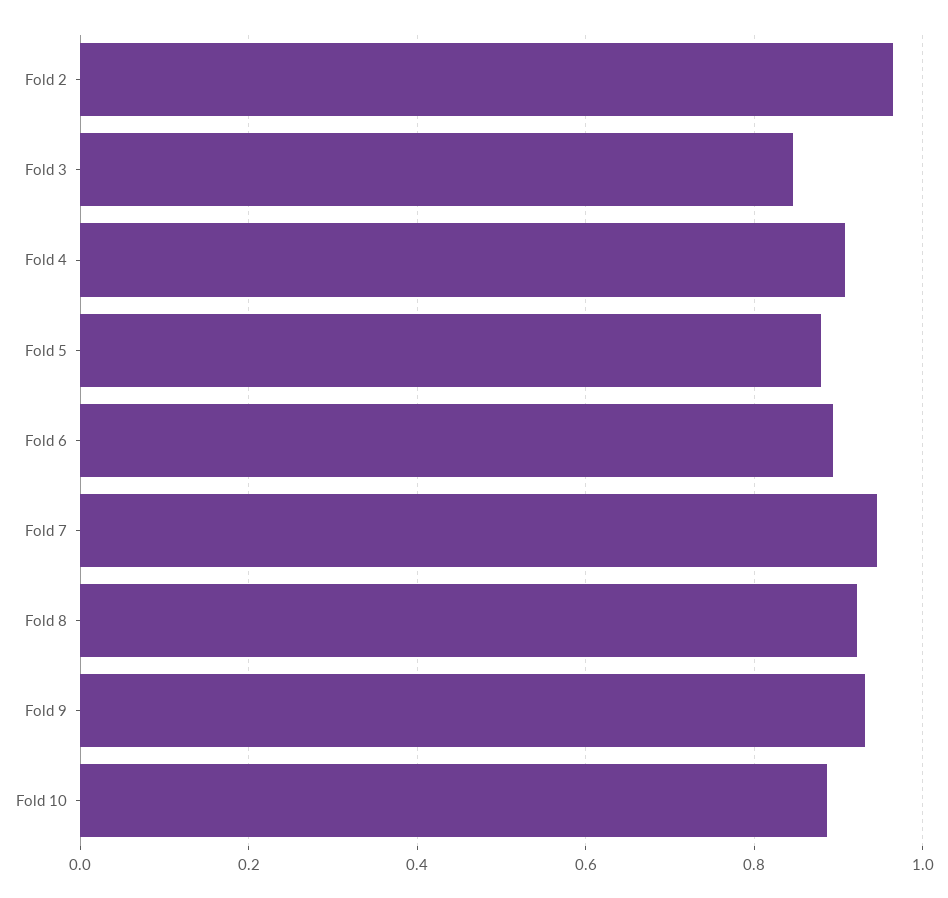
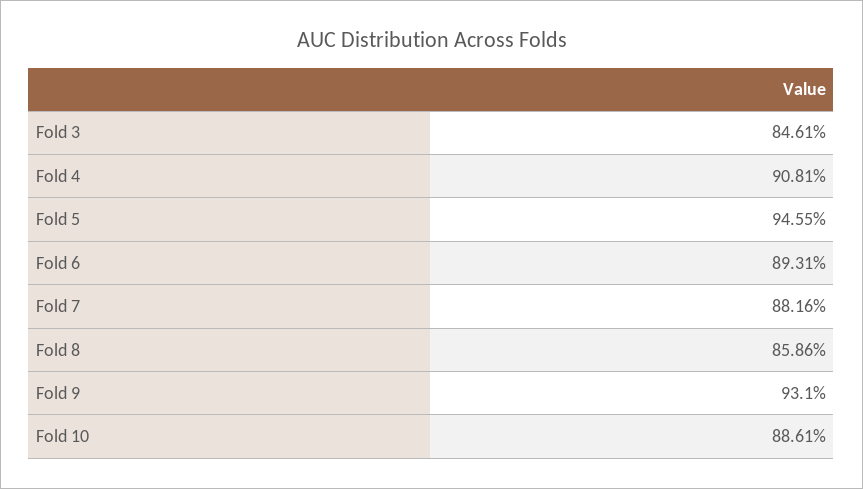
Fold 2: 0.96 -> none
Fold 5: 0.88 -> 0.9455
Fold 7: 0.94 -> 0.8816
Fold 8: 0.92 -> 0.8586

